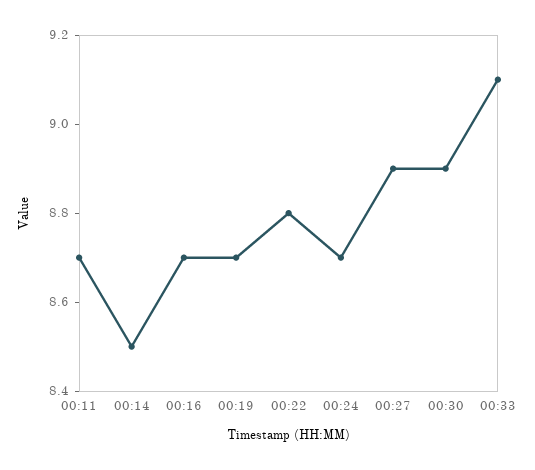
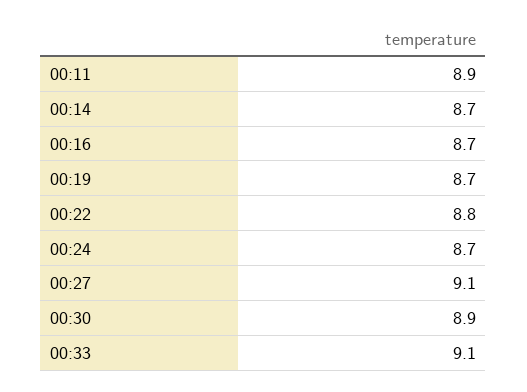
00:11: 8.7 -> 8.9
00:14: 8.5 -> 8.7
00:27: 8.9 -> 9.1

